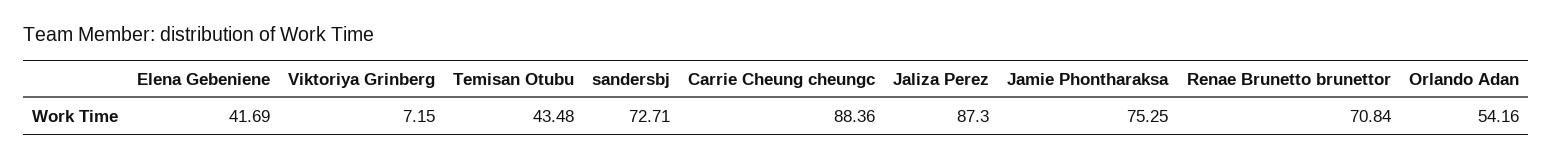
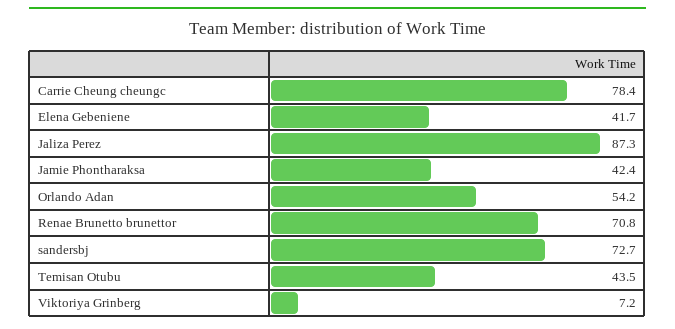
Carrie Cheung cheungc: 88.36 -> 78.4
Jamie Phontharaksa: 75.25 -> 42.4

